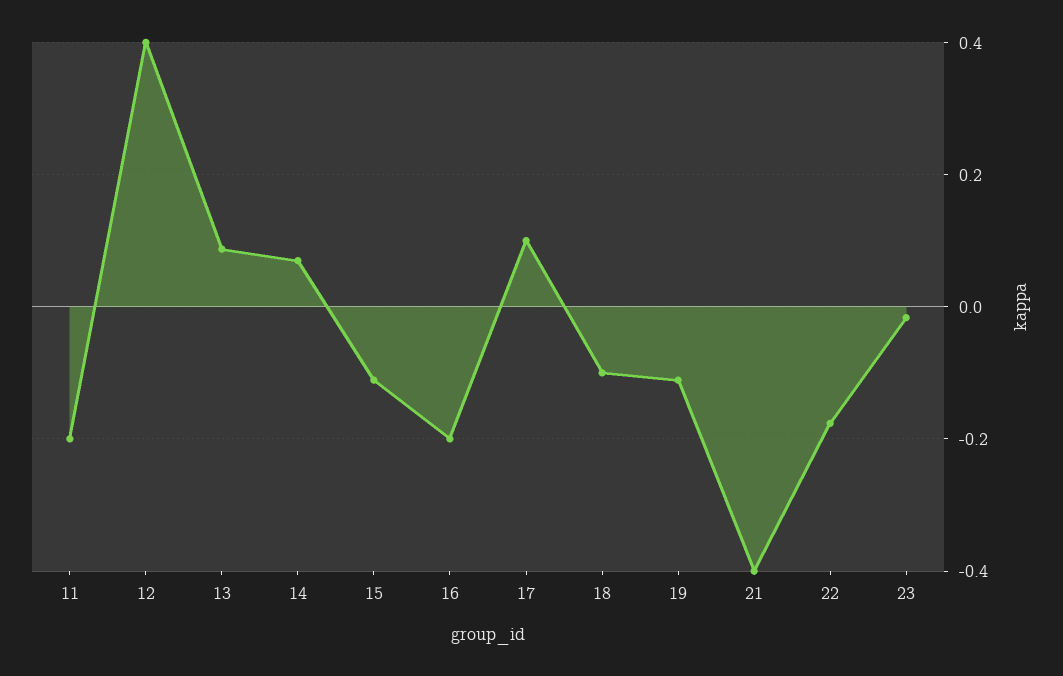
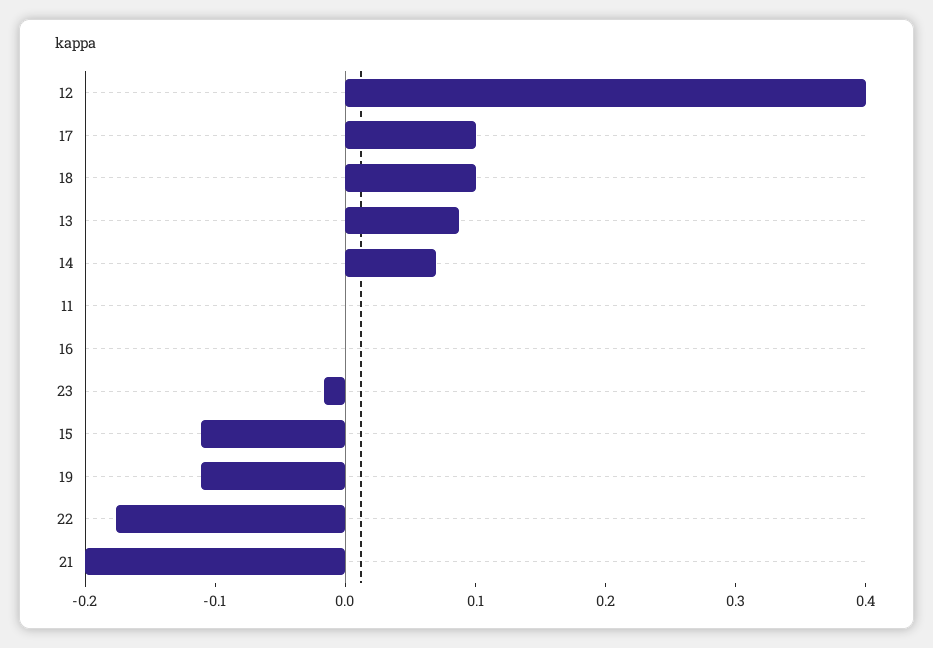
11: -0.2 -> 0
16: -0.2 -> 0
18: -0.1 -> 0.1
21: -0.4 -> -0.2

